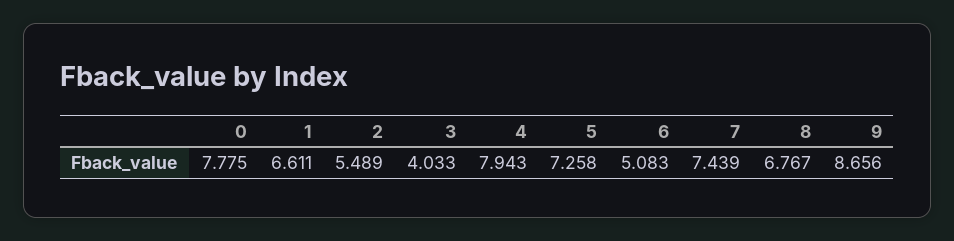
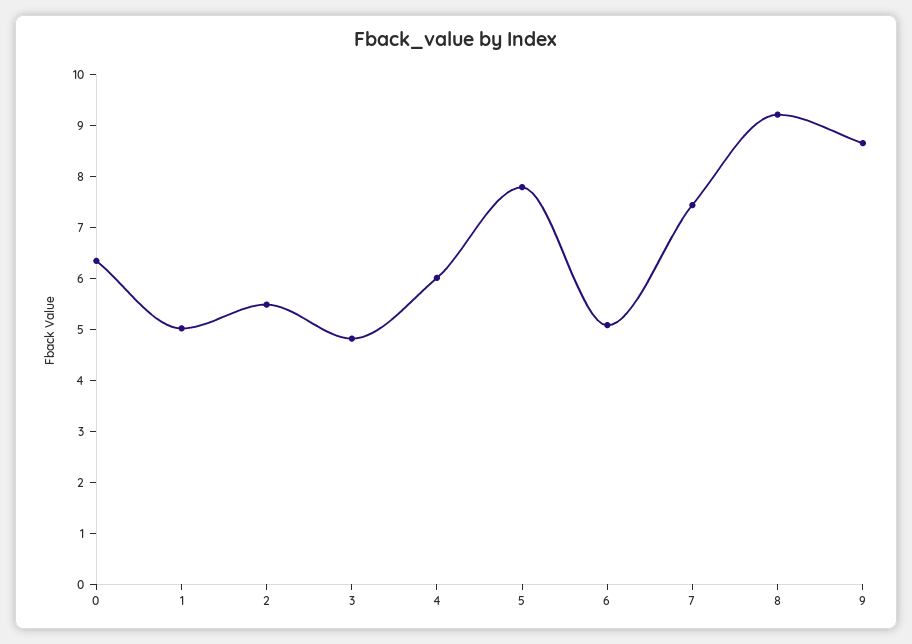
0: 7.775 -> 6.4
1: 6.611 -> 5
3: 4.033 -> 4.8
4: 7.943 -> 6
5: 7.258 -> 7.8
8: 6.767 -> 9.2

